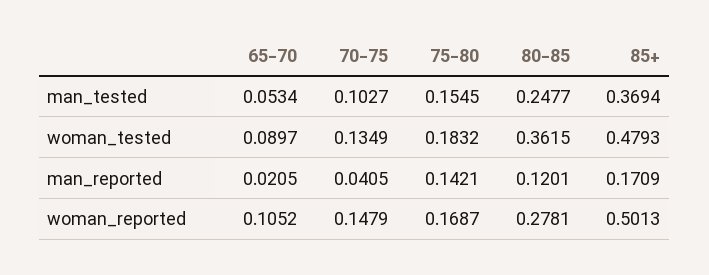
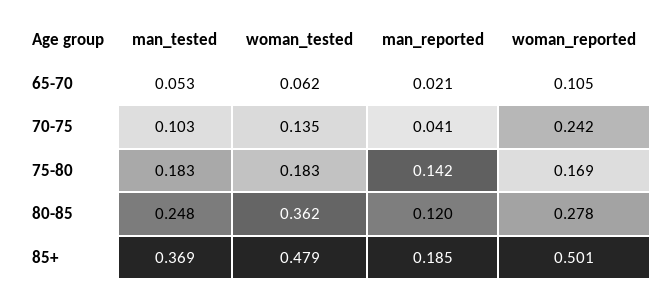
75-80, man_tested: 0.1545 -> 0.183
65-70, woman_tested: 0.0897 -> 0.062
85+, man_reported: 0.1709 -> 0.185
70-75, woman_reported: 0.1479 -> 0.242

